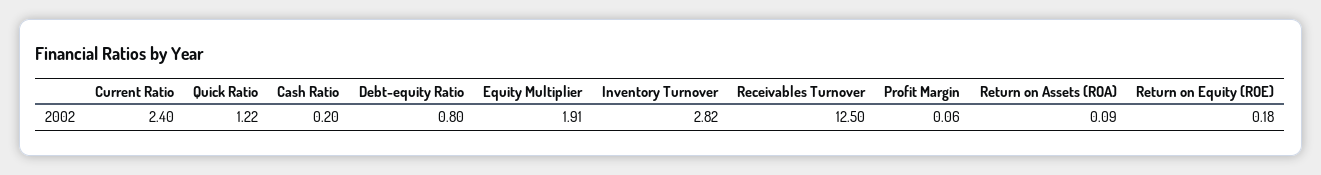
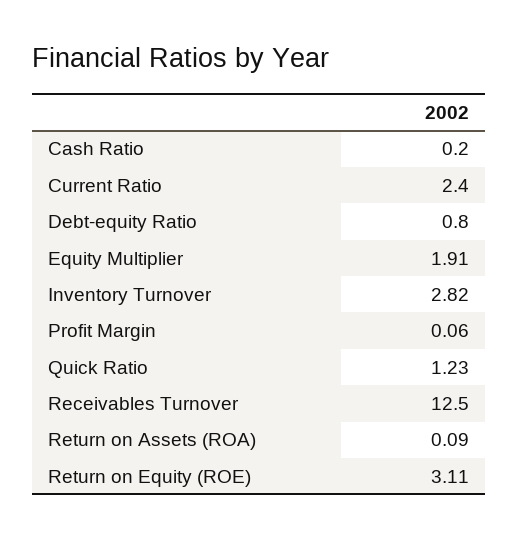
Quick Ratio: 1.22 -> 1.23
Return on Equity (ROE): 0.18 -> 3.11

